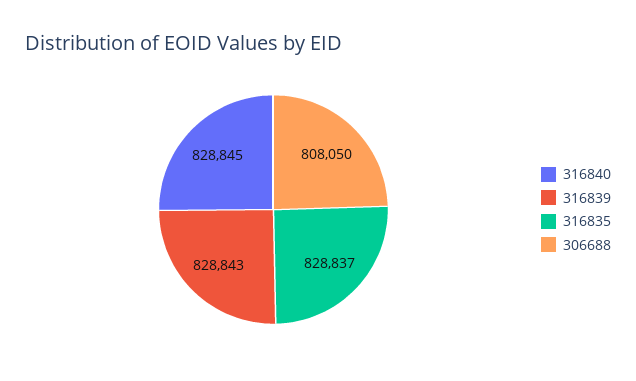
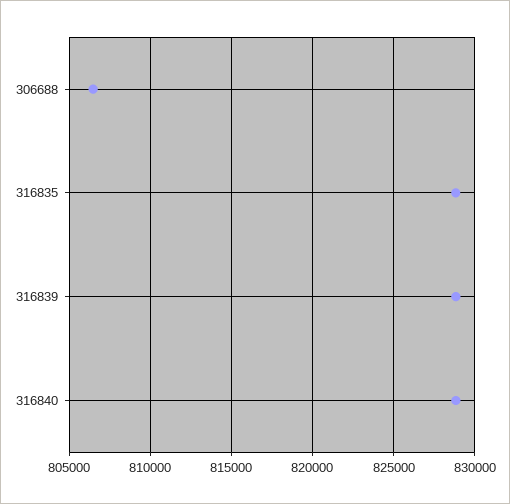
306688: 808050 -> 806500

